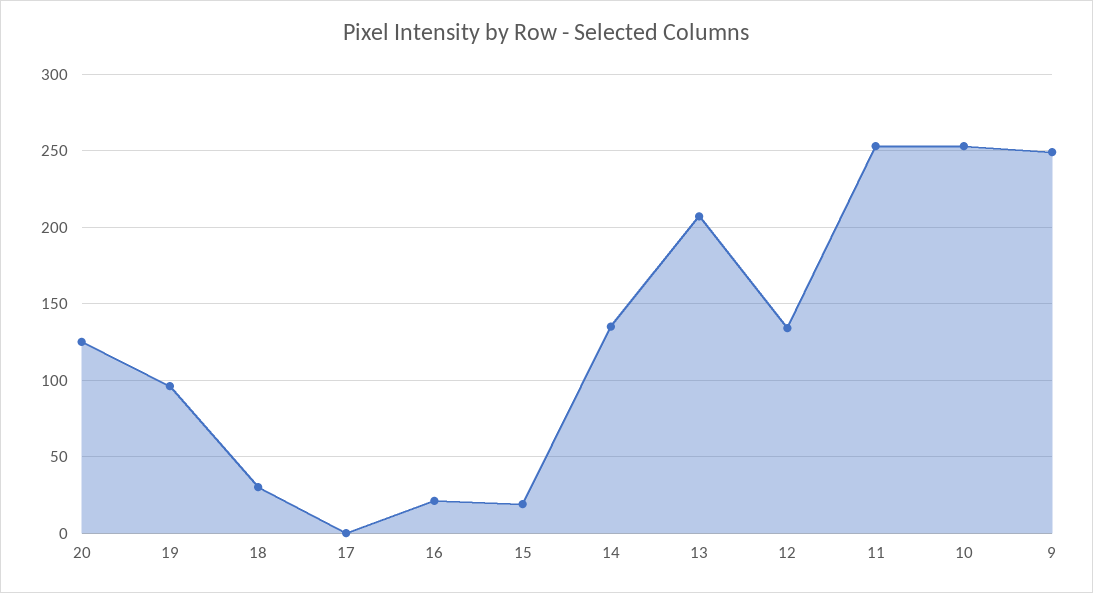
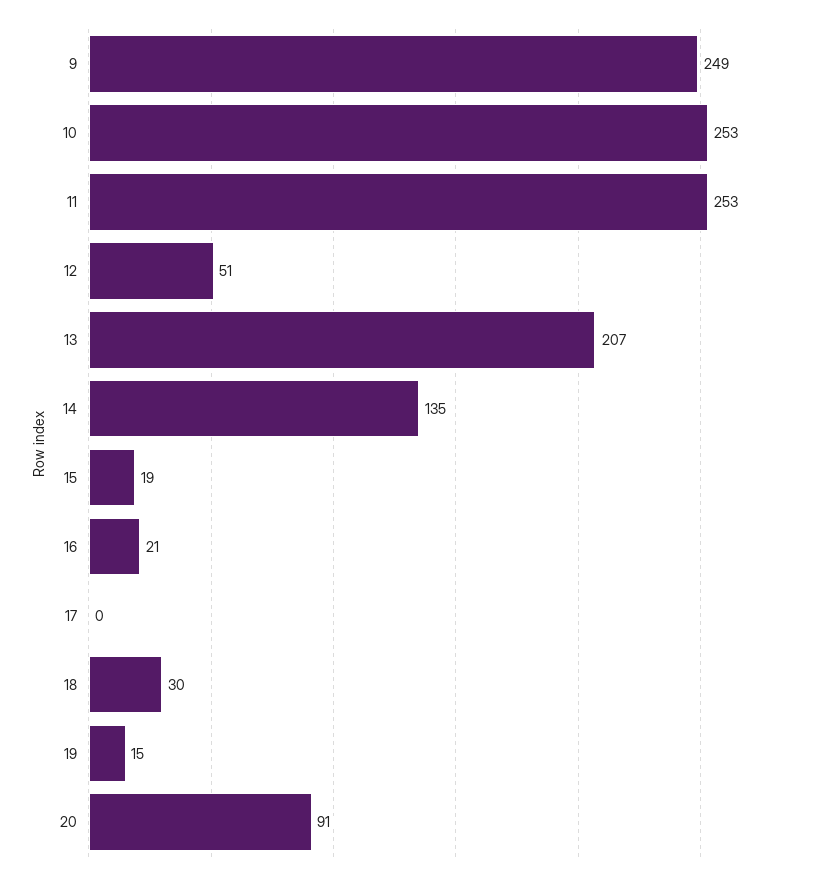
20: 125 -> 91
19: 95 -> 15
12: 135 -> 51

